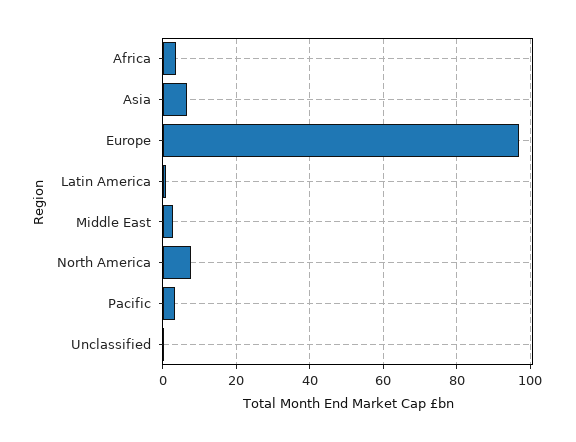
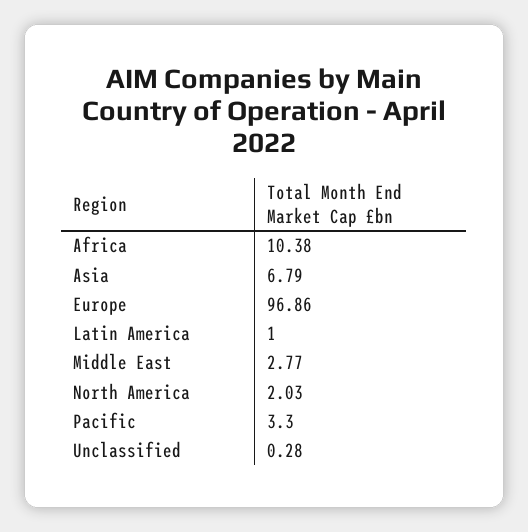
Africa: 4 -> 10.38
North America: 8 -> 2.03

